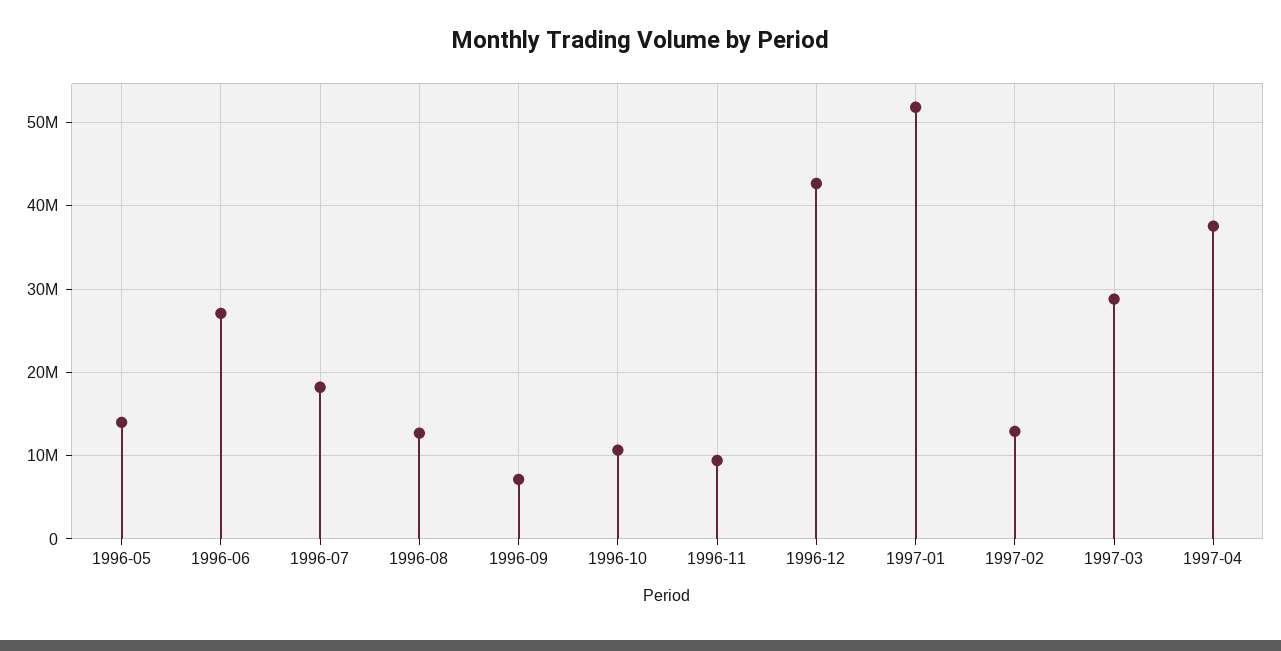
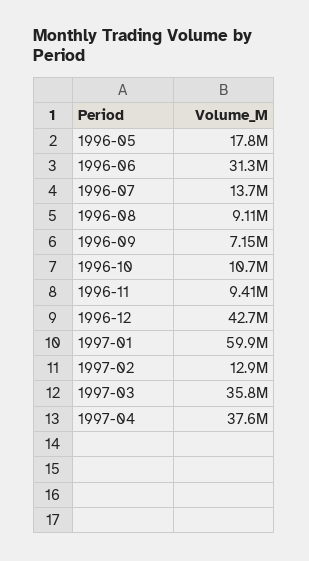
1996-05: 14000000 -> 17800000
1996-06: 27000000 -> 31300000
1996-07: 18000000 -> 13700000
1996-08: 13000000 -> 9110000
1997-01: 52000000 -> 59900000
1997-03: 29000000 -> 35800000

